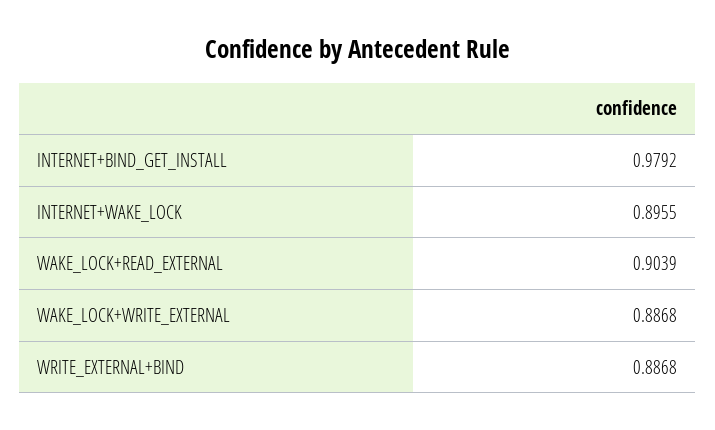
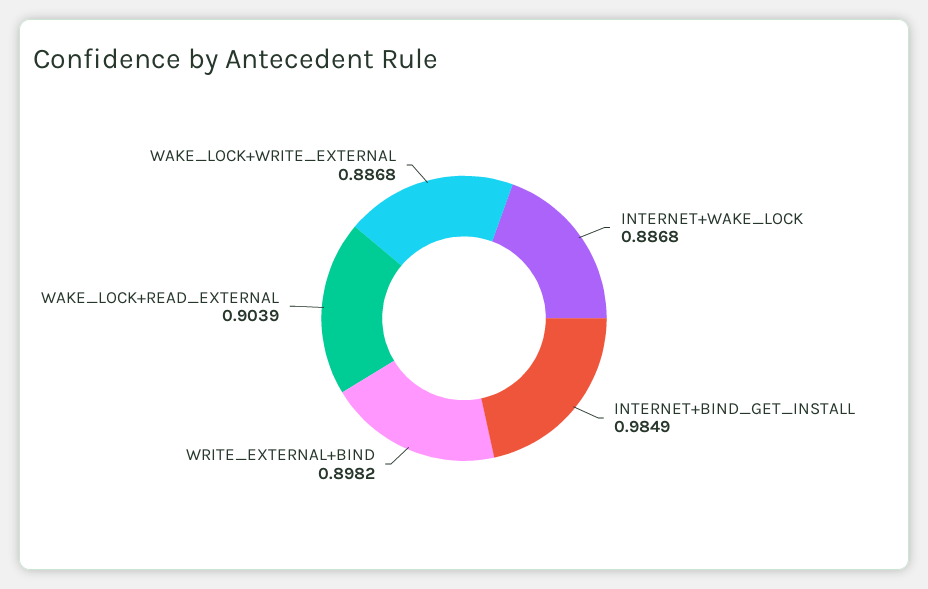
INTERNET+BIND_GET_INSTALL: 0.9792 -> 0.9849
INTERNET+WAKE_LOCK: 0.8955 -> 0.8868
WRITE_EXTERNAL+BIND: 0.8868 -> 0.8982

